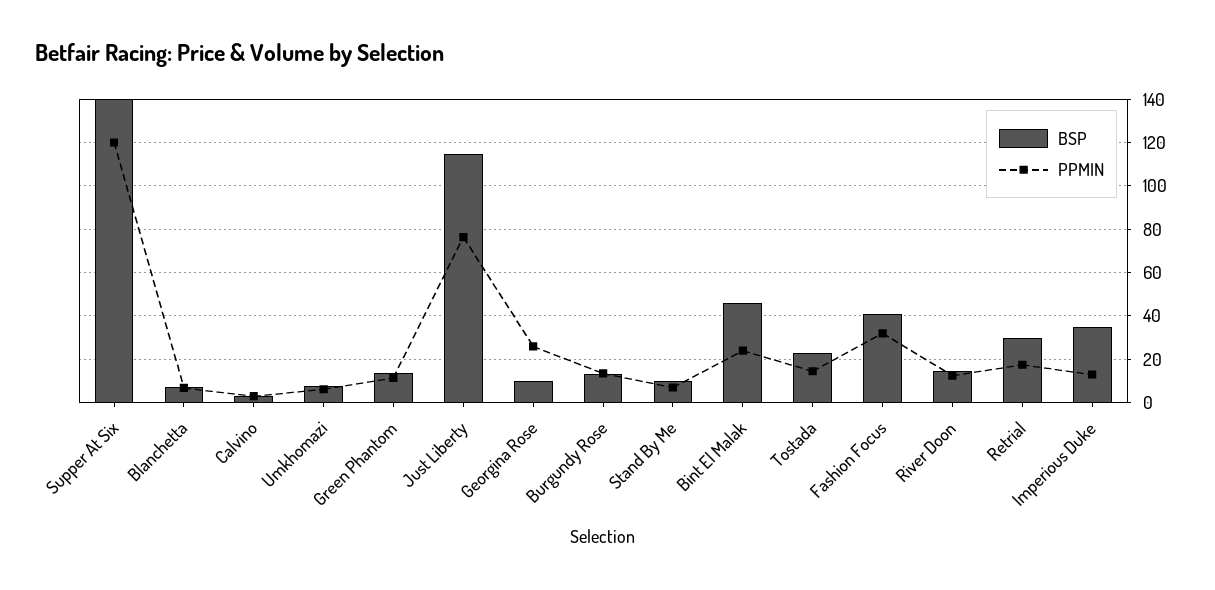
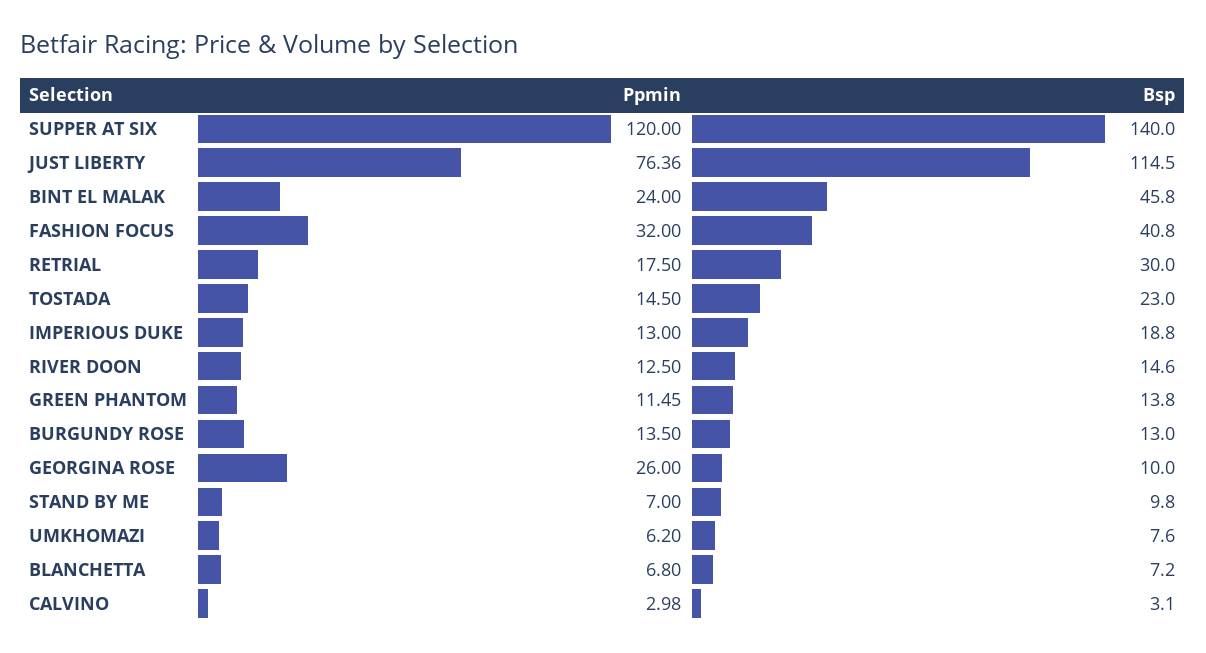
BSP, Imperious Duke: 35 -> 18.8

